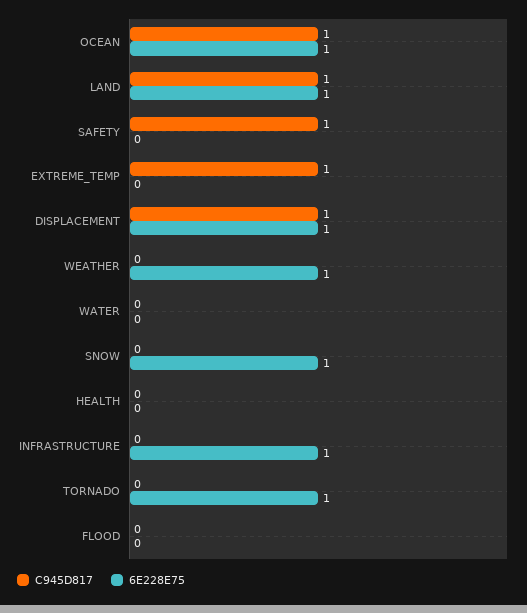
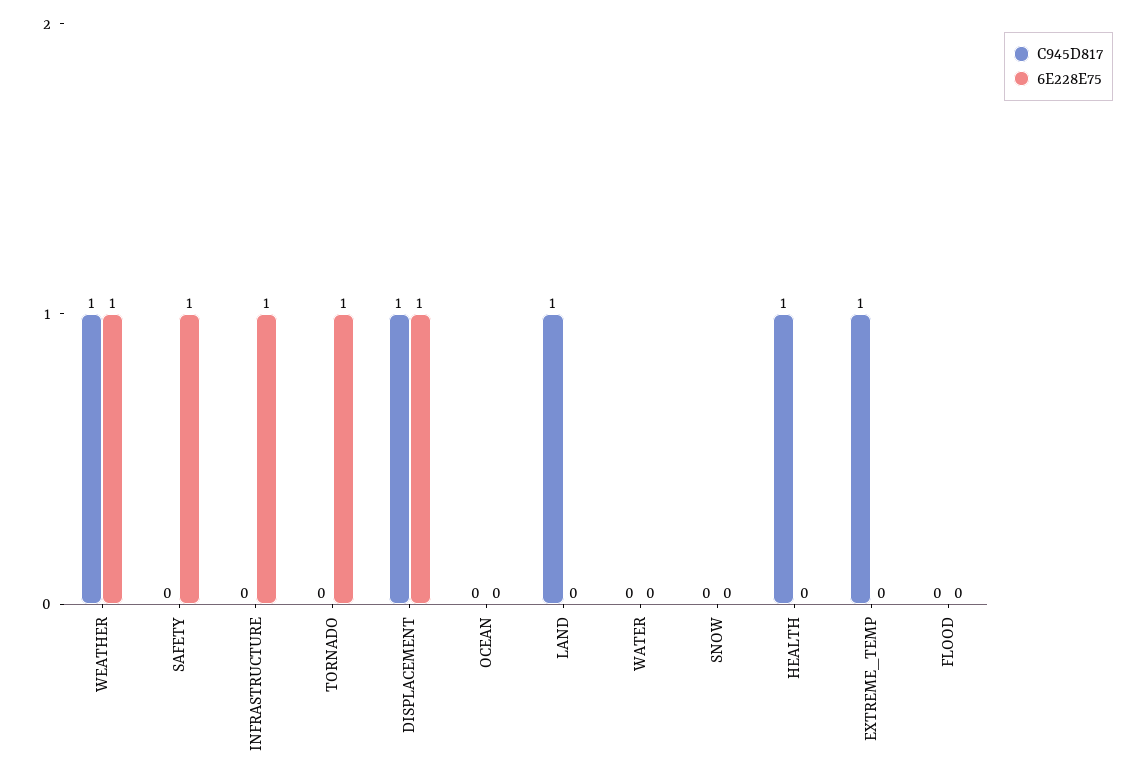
C945D817, OCEAN: 1 -> 0
6E228E75, OCEAN: 1 -> 0
6E228E75, LAND: 1 -> 0
C945D817, SAFETY: 1 -> 0
6E228E75, SAFETY: 0 -> 1
C945D817, WEATHER: 0 -> 1
6E228E75, SNOW: 1 -> 0
C945D817, HEALTH: 0 -> 1

